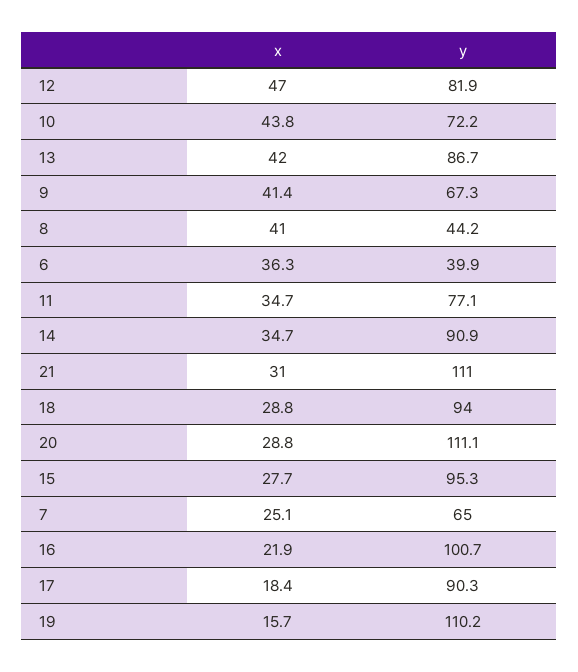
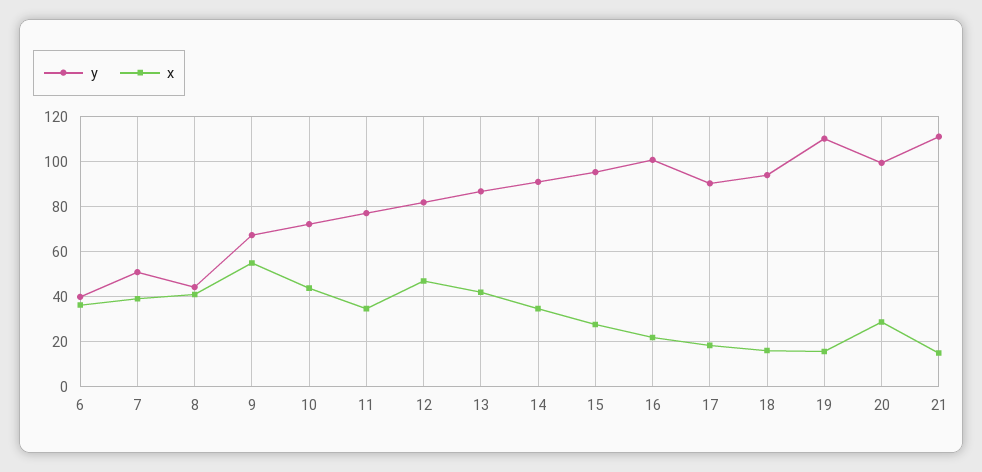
x, 9: 41.4 -> 55
x, 21: 31 -> 15
x, 18: 28.8 -> 15
y, 20: 111.1 -> 100
x, 7: 25.1 -> 40
y, 7: 65 -> 50

